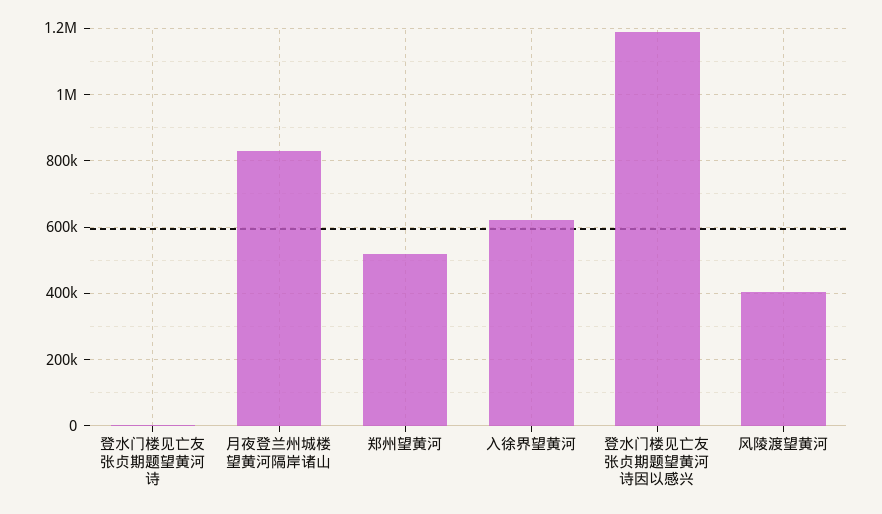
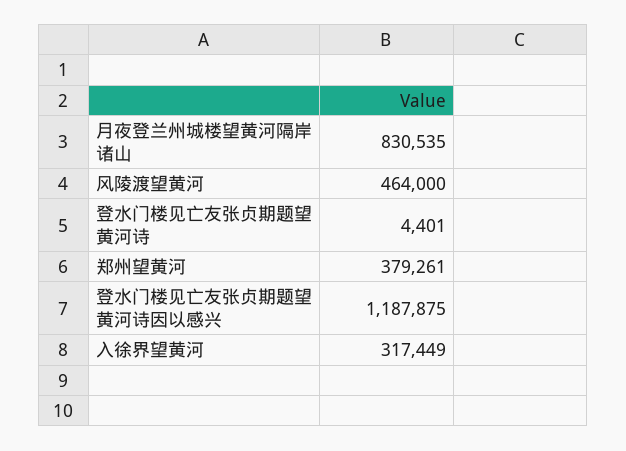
郑州望黄河: 520000 -> 379261
入徐界望黄河: 620000 -> 317449
风陵渡望黄河: 400000 -> 464000

